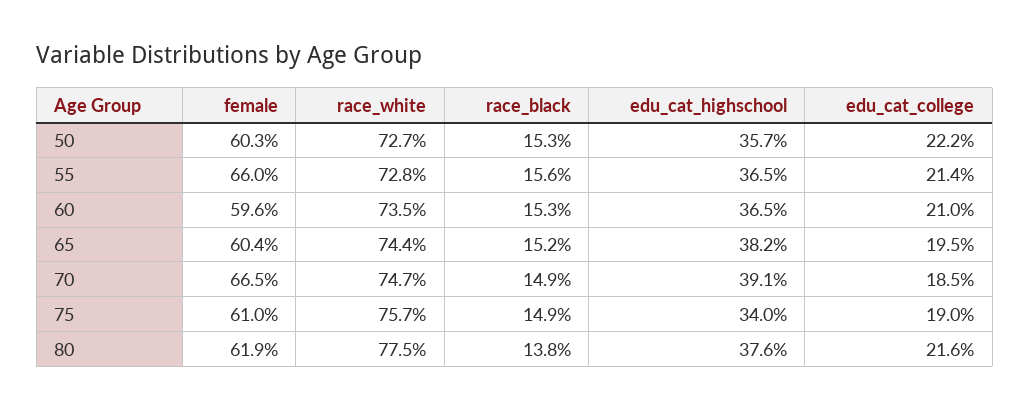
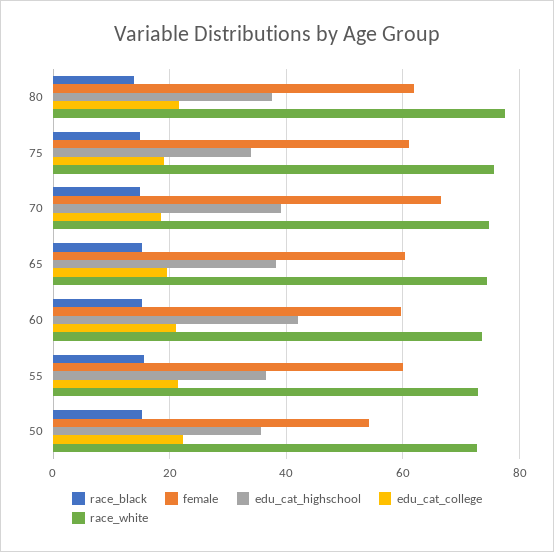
female, 50: 60.3 -> 54
female, 55: 66 -> 60
edu_cat_highschool, 60: 36.5 -> 42

